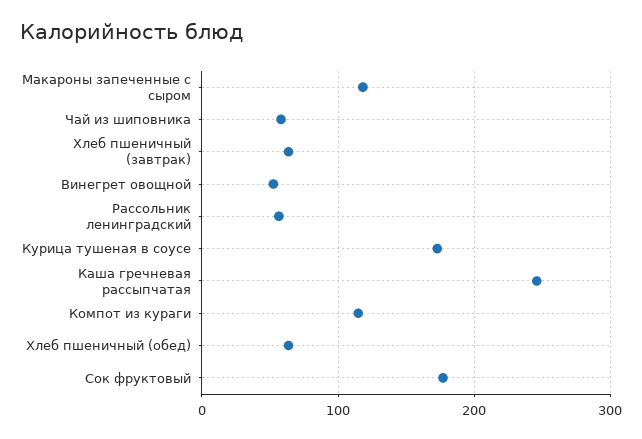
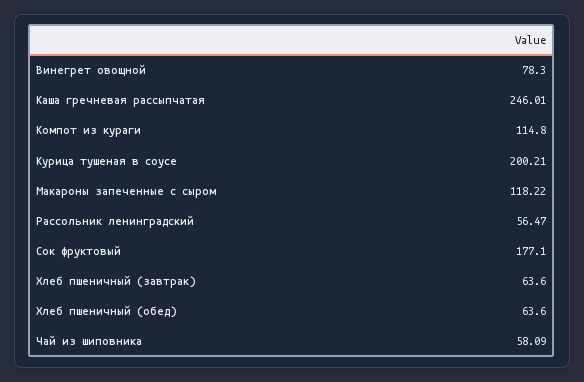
Винегрет овощной: 50 -> 78.3
Курица тушеная в соусе: 170 -> 200.21

